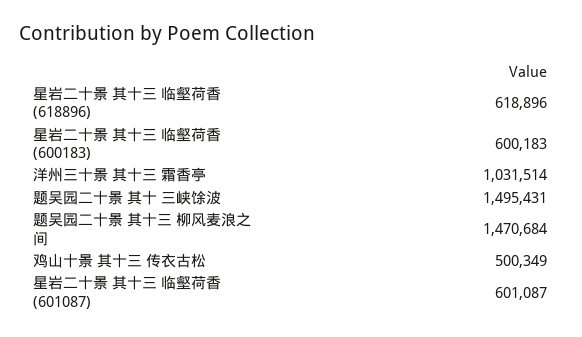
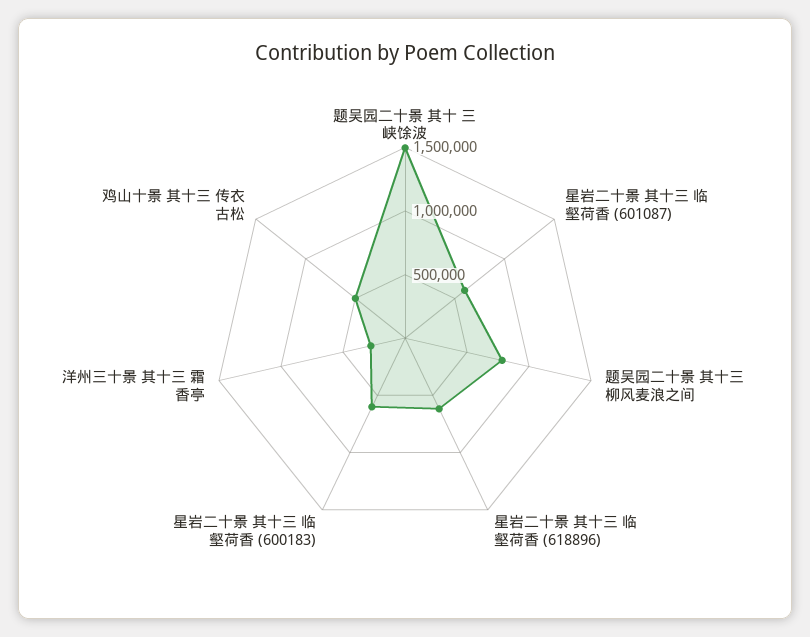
洋州三十景 其十三 霜香亭: 1031514 -> 300000
题吴园二十景 其十三 柳风麦浪之间: 1470684 -> 800000

